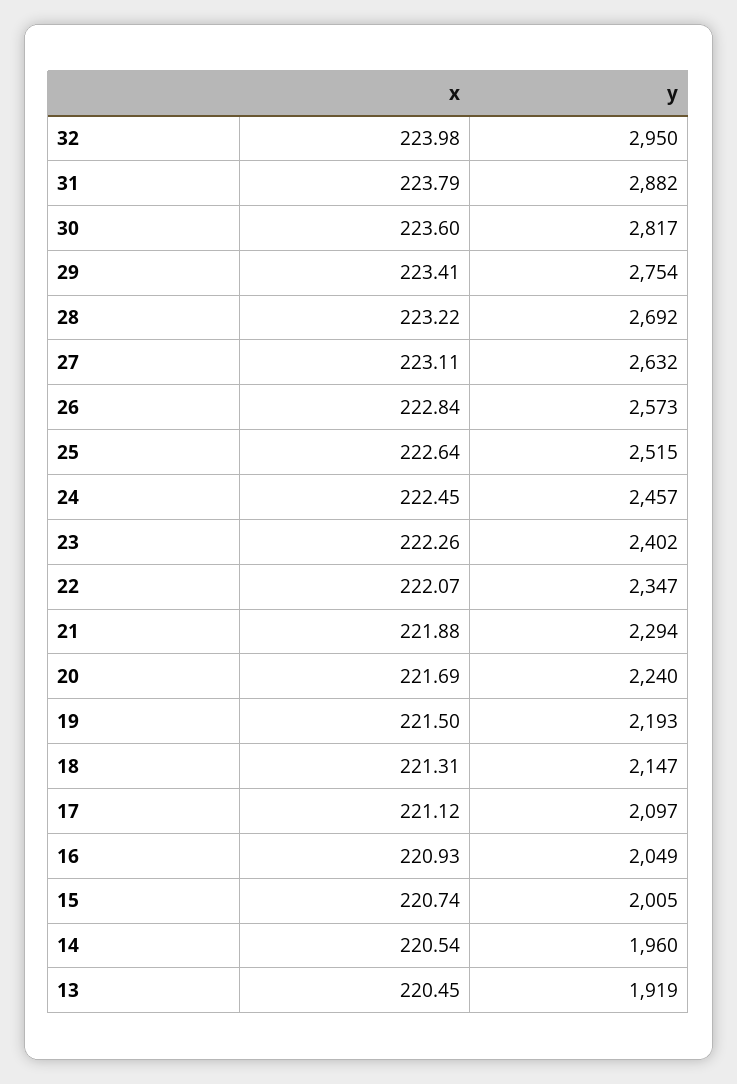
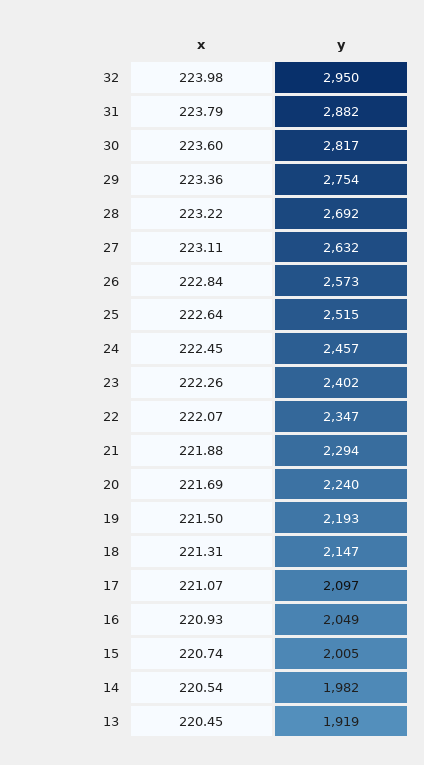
x, 29: 223.41 -> 223.36
x, 17: 221.12 -> 221.07
y, 14: 1960 -> 1982

